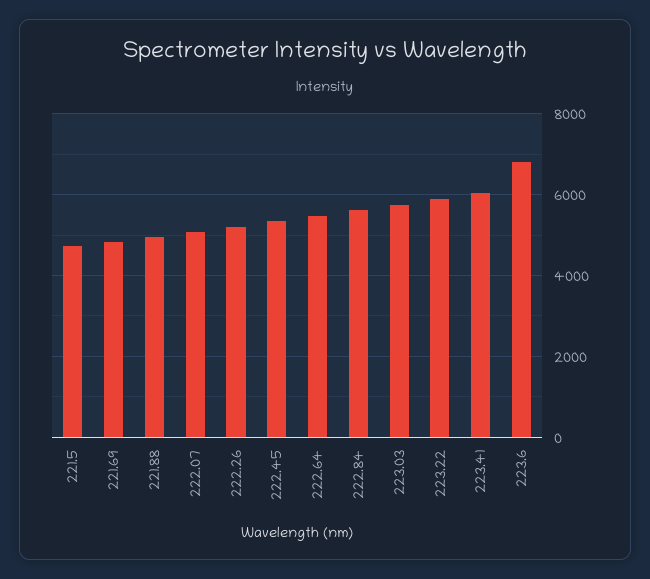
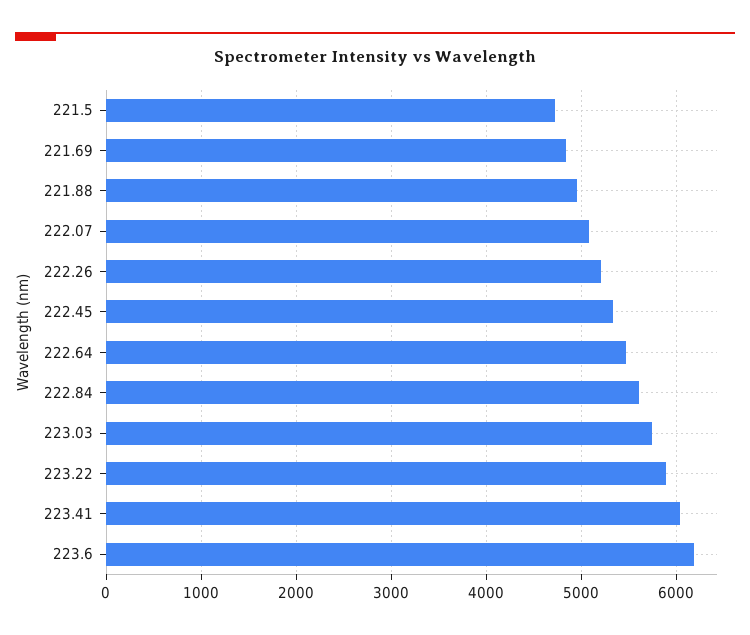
223.6: 6800 -> 6200

